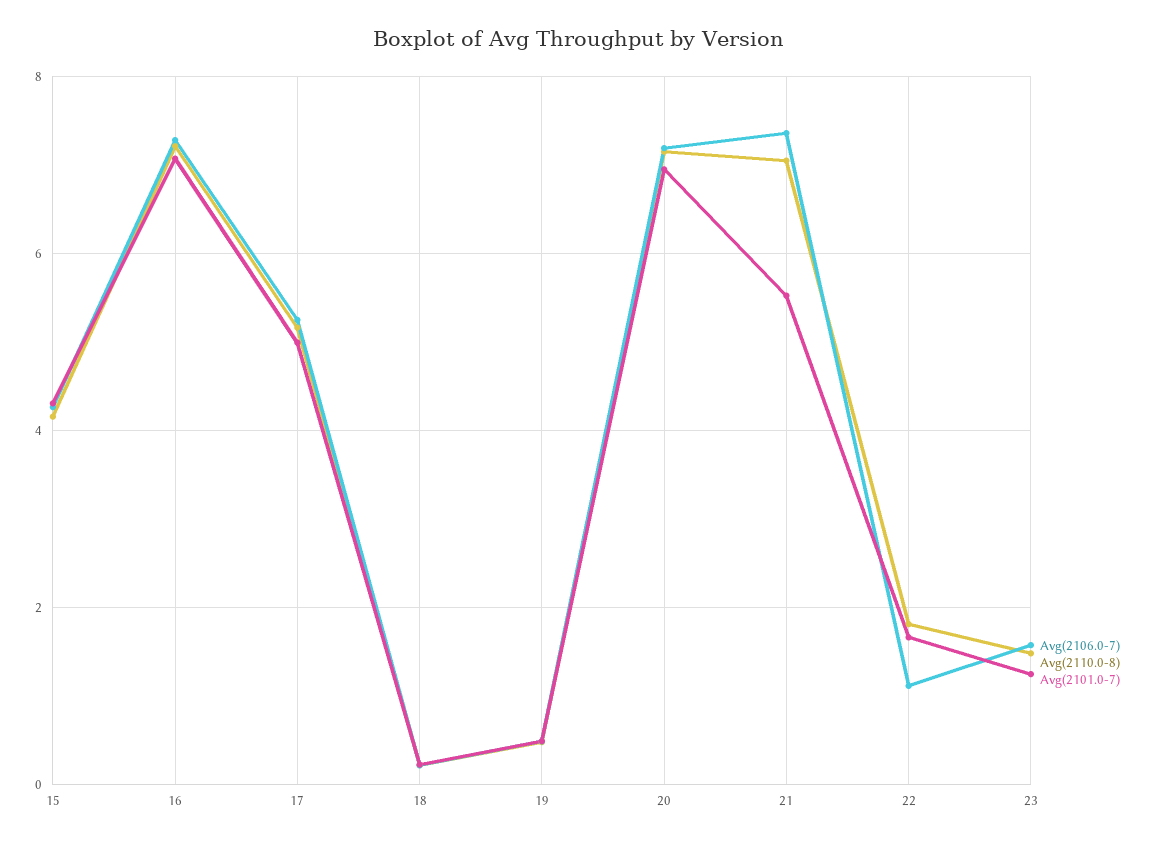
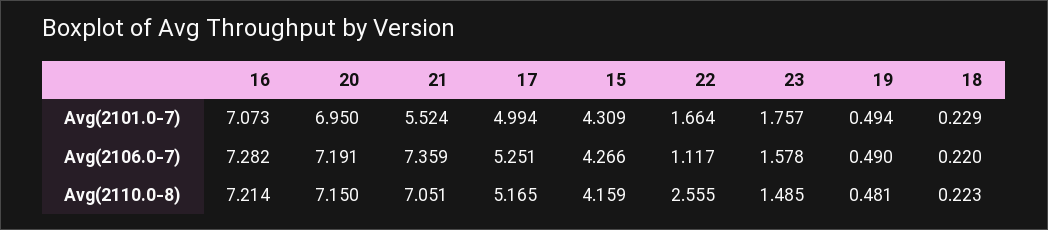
Avg(2110.0-8), 22: 1.8 -> 2.555
Avg(2101.0-7), 23: 1.2 -> 1.757

